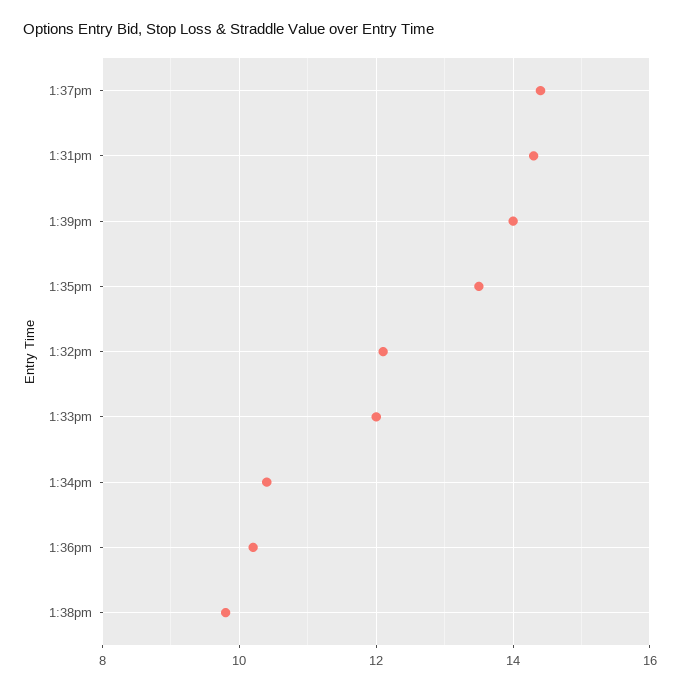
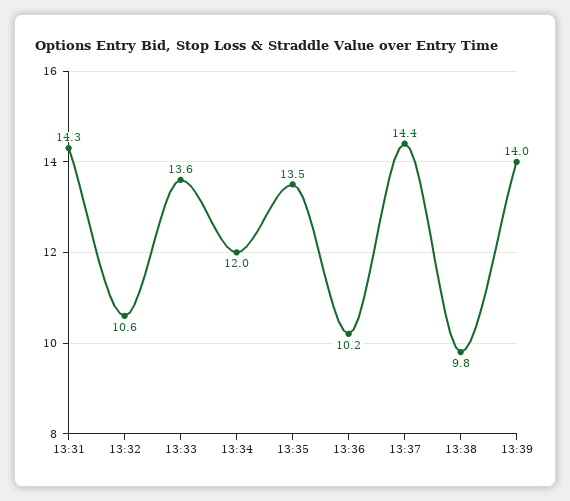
1:32pm: 12 -> 10.6
1:33pm: 12 -> 13.6
1:34pm: 10.5 -> 12

